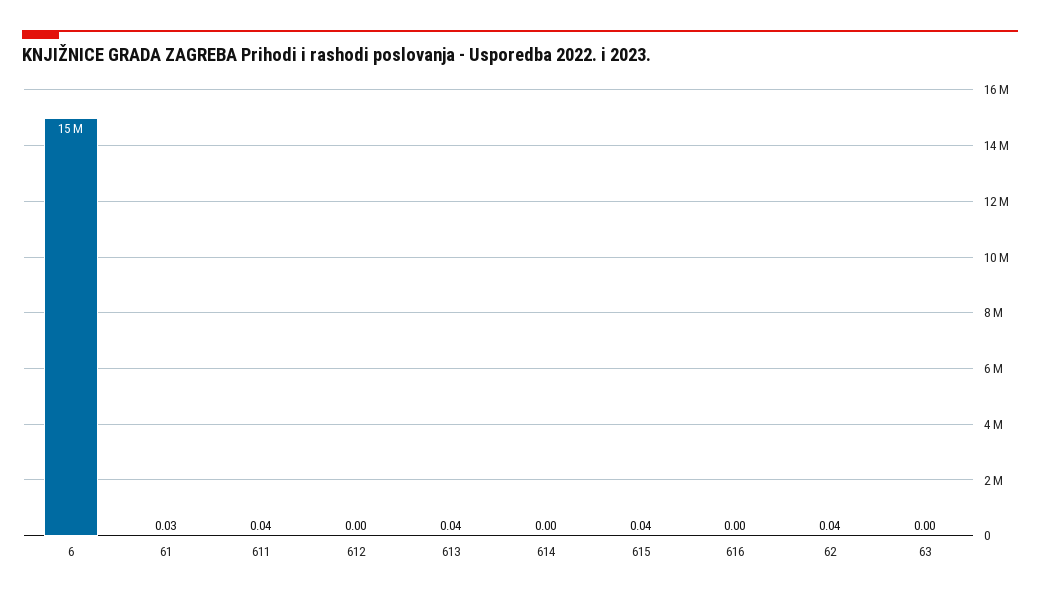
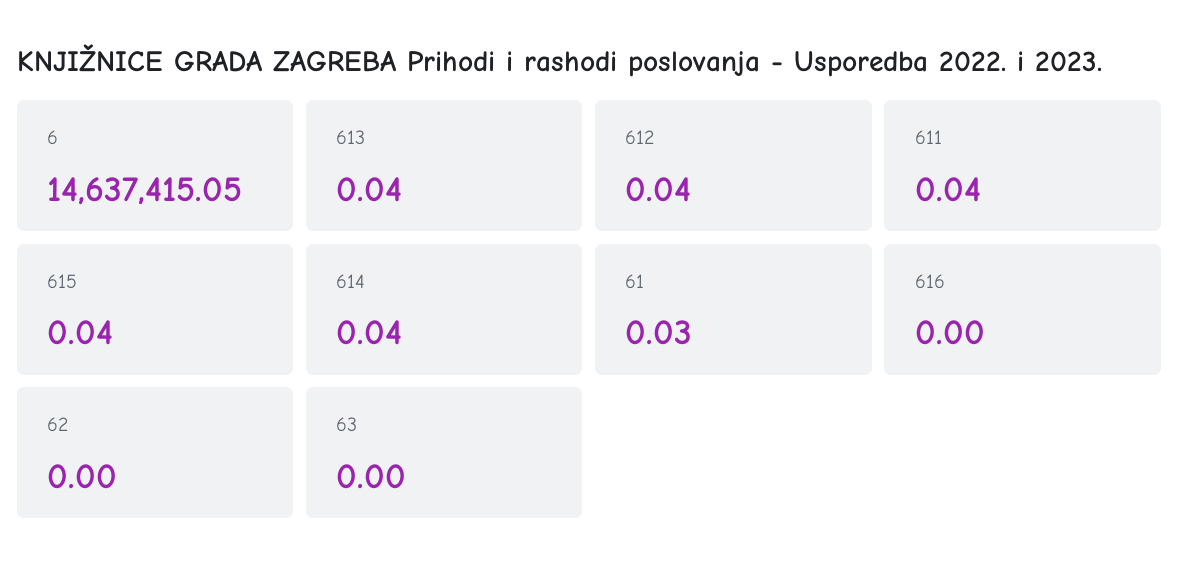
612: 0 -> 0.04
614: 0 -> 0.04
62: 0.04 -> 0

